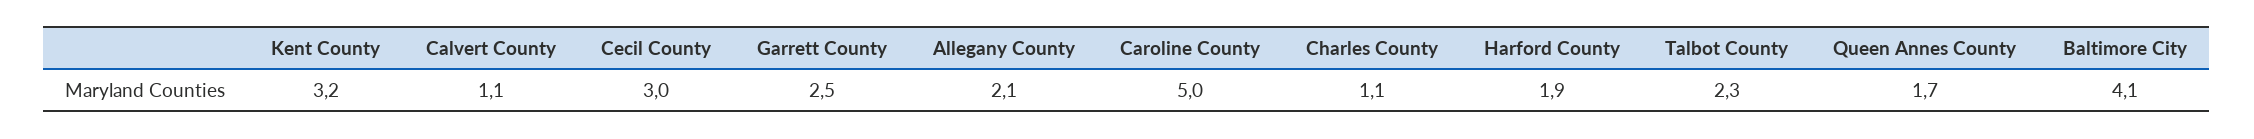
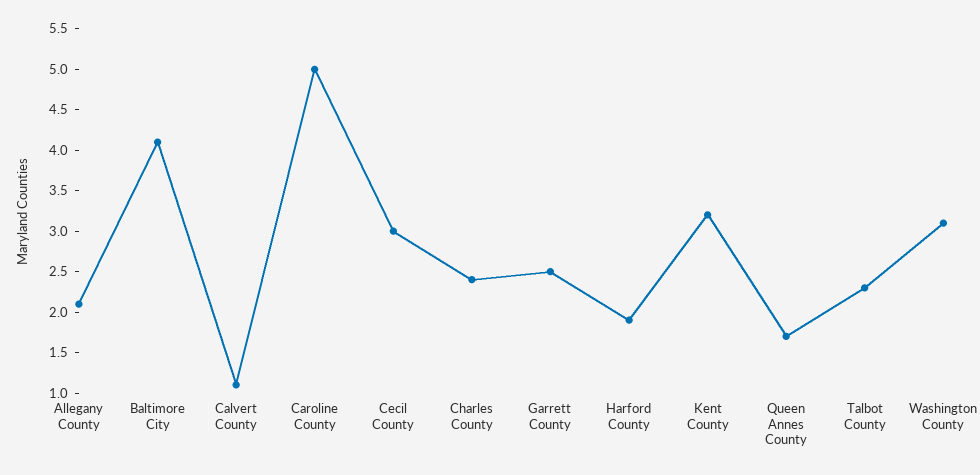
Charles County: 1.1 -> 2.4
Washington County: none -> 3.1

